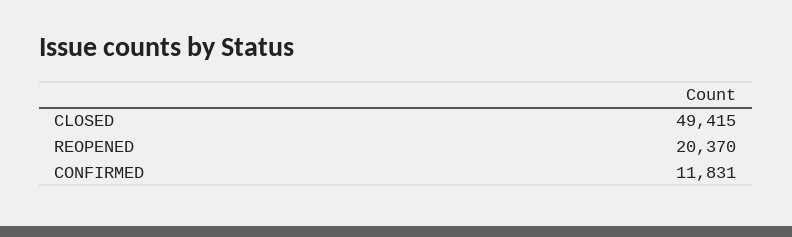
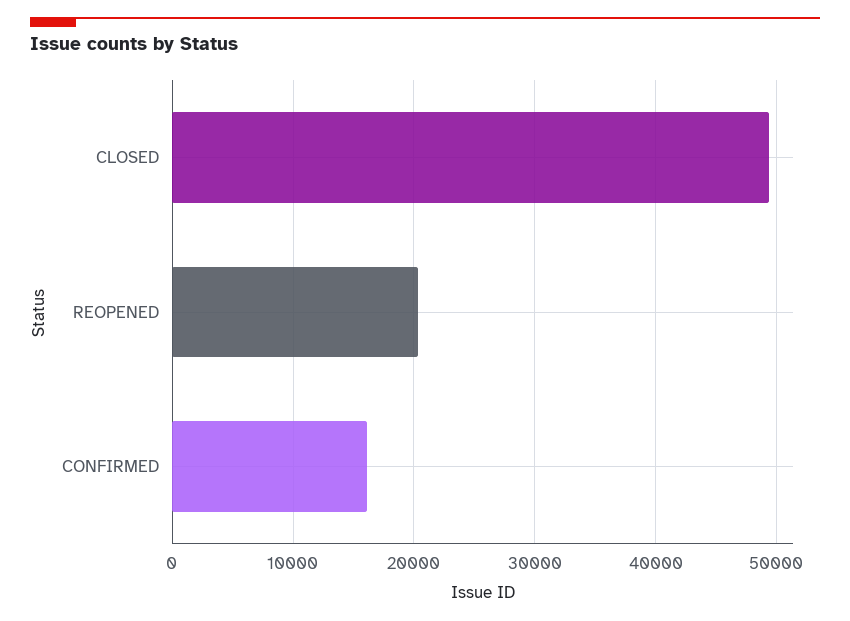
CONFIRMED: 11831 -> 16000

